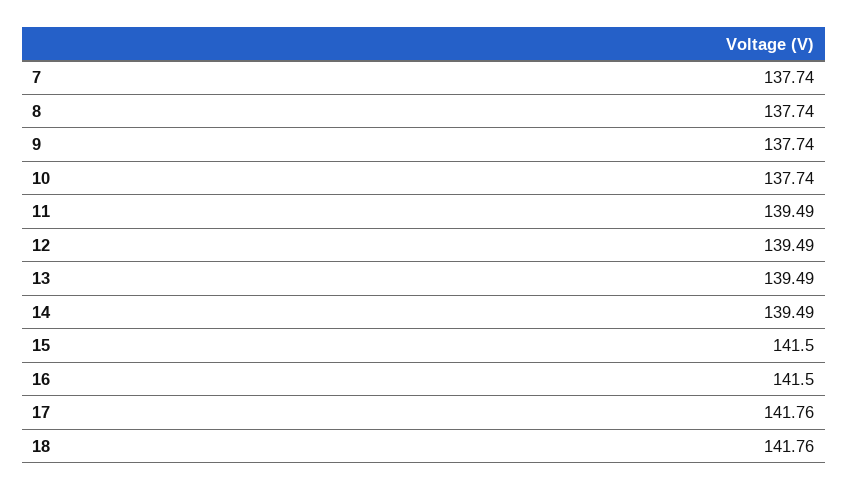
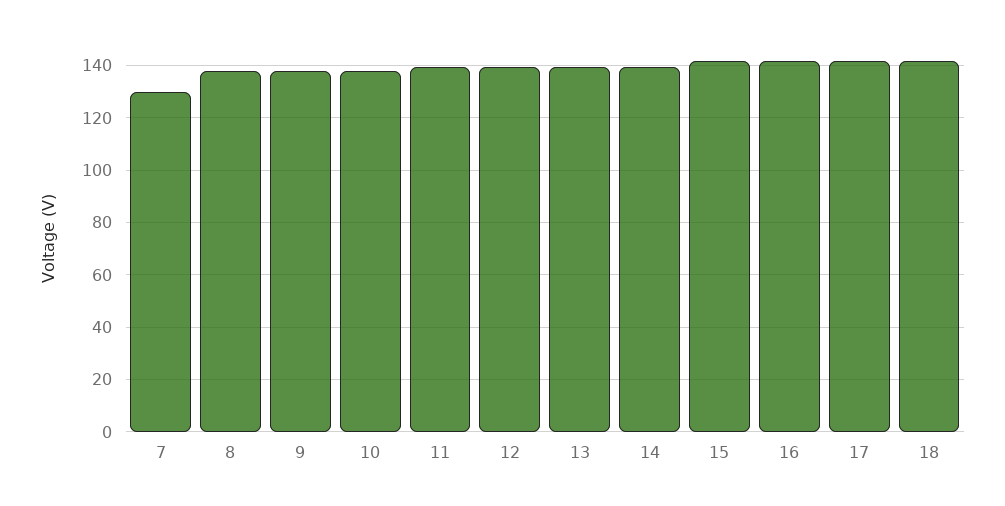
7: 137.74 -> 130

